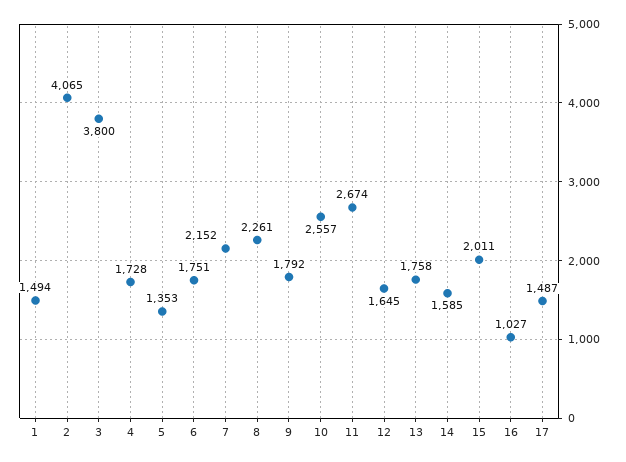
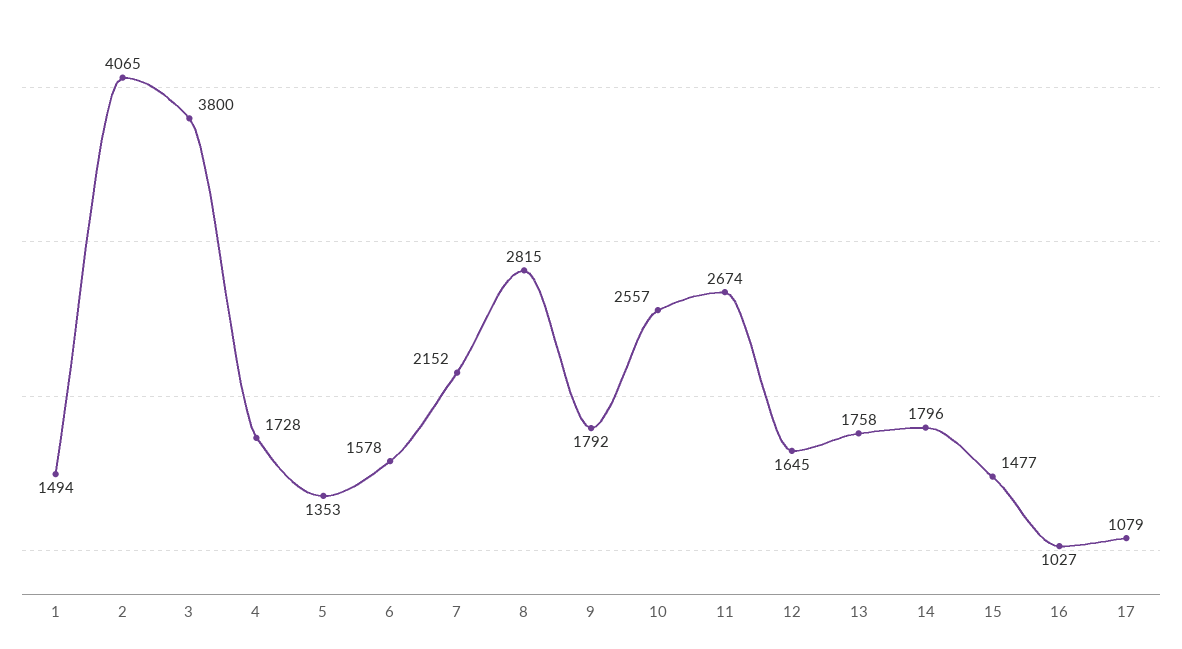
6: 1751 -> 1578
8: 2261 -> 2815
14: 1585 -> 1796
15: 2011 -> 1477
17: 1487 -> 1079

